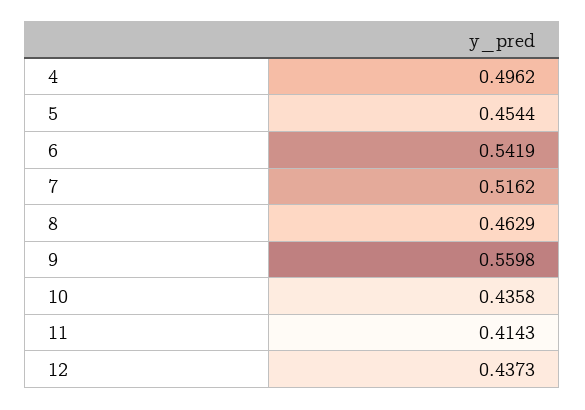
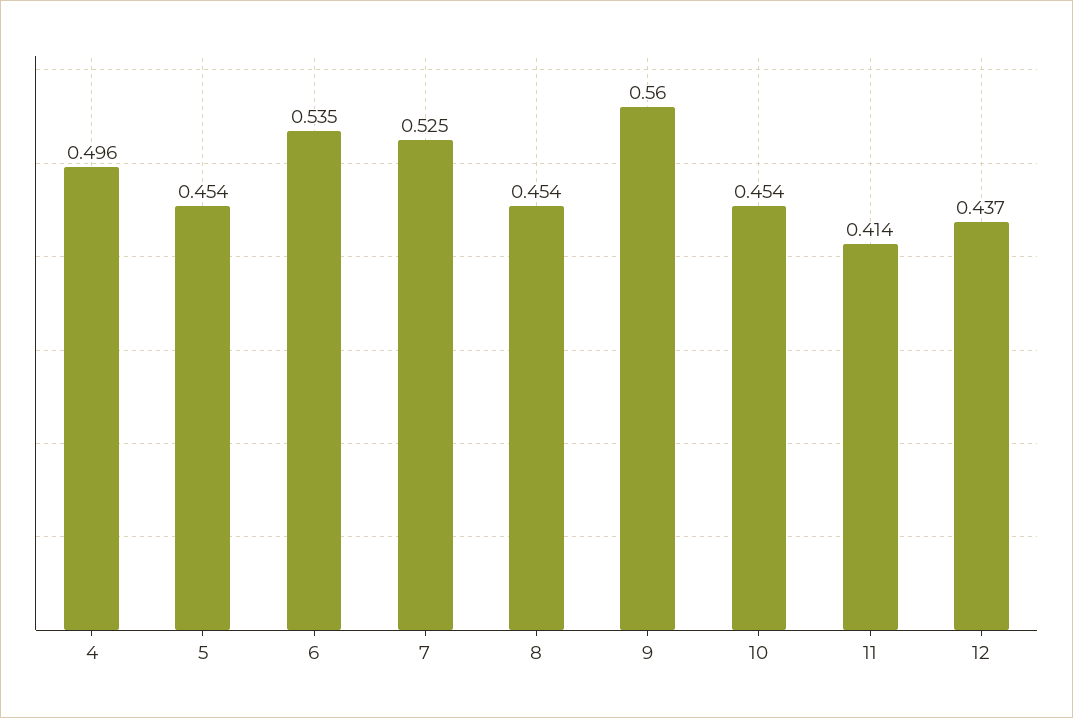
6: 0.5419 -> 0.535
7: 0.5162 -> 0.525
8: 0.4629 -> 0.454
10: 0.4358 -> 0.454

